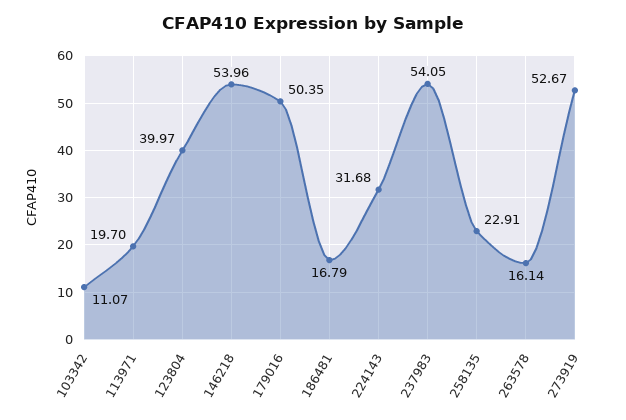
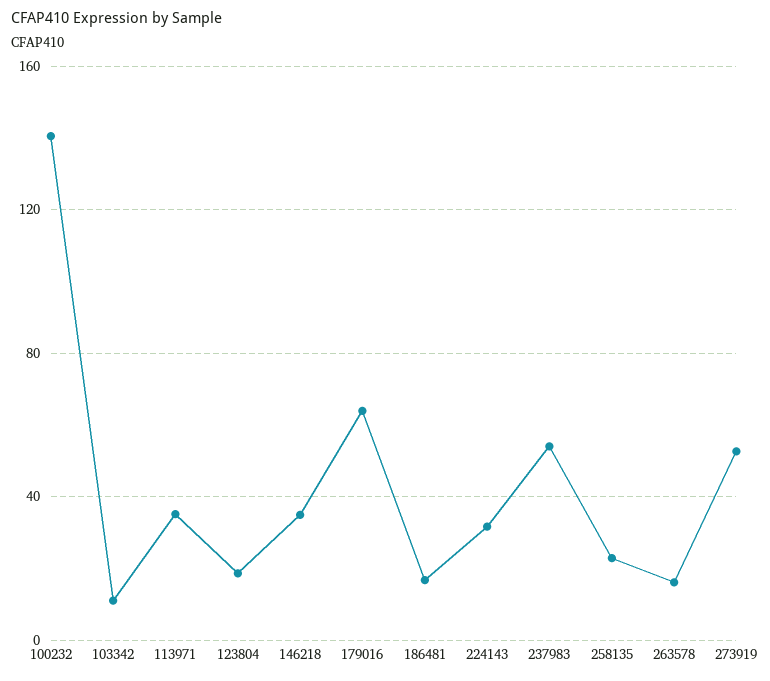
113971: 19.7 -> 35
123804: 39.97 -> 20
146218: 53.96 -> 35
179016: 50.35 -> 65
100232: none -> 140

